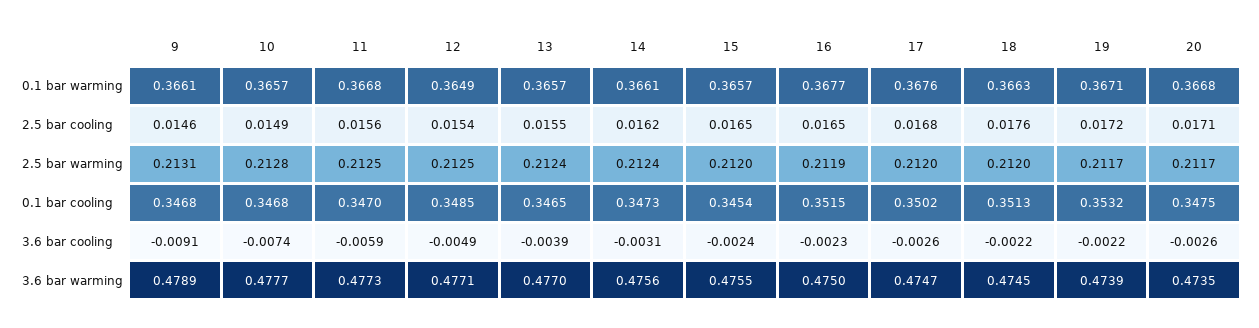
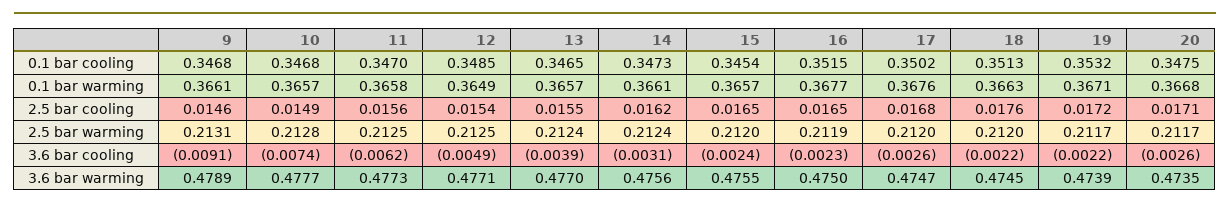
11, 0.1 bar warming: 0.3668 -> 0.3658
11, 3.6 bar cooling: -0.0059 -> -0.0062

